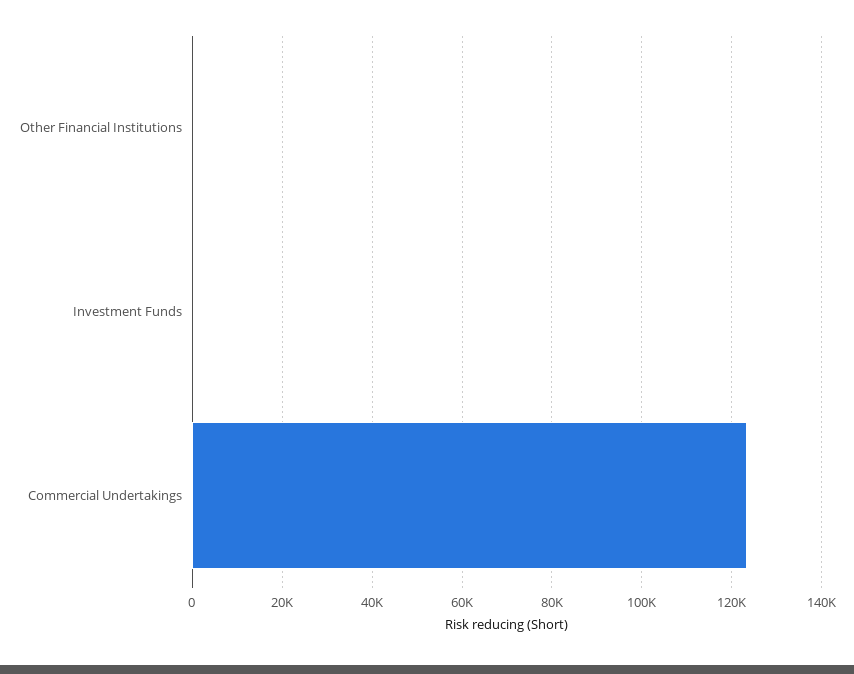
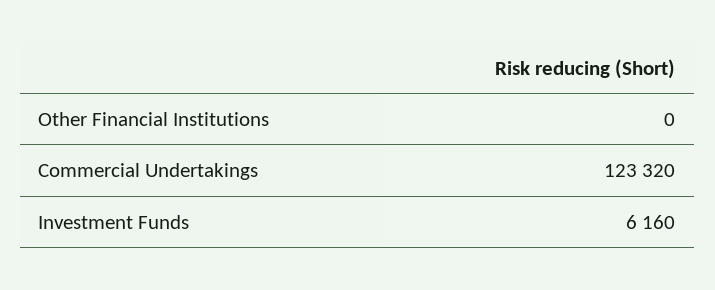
Investment Funds: 0 -> 6160

